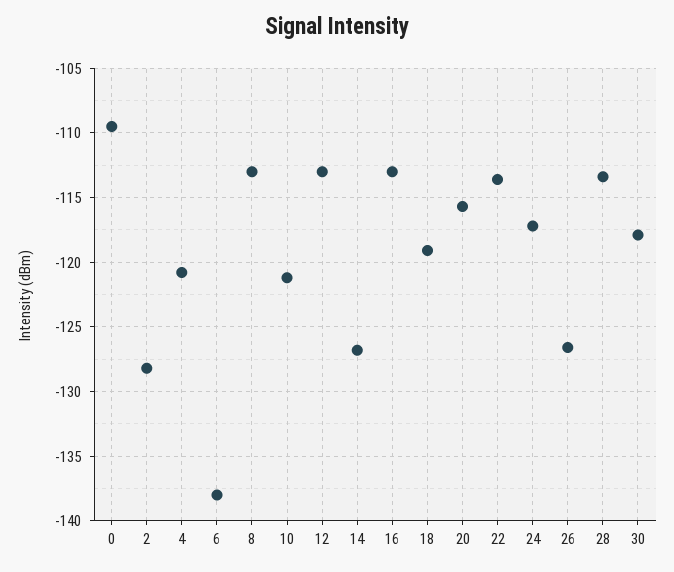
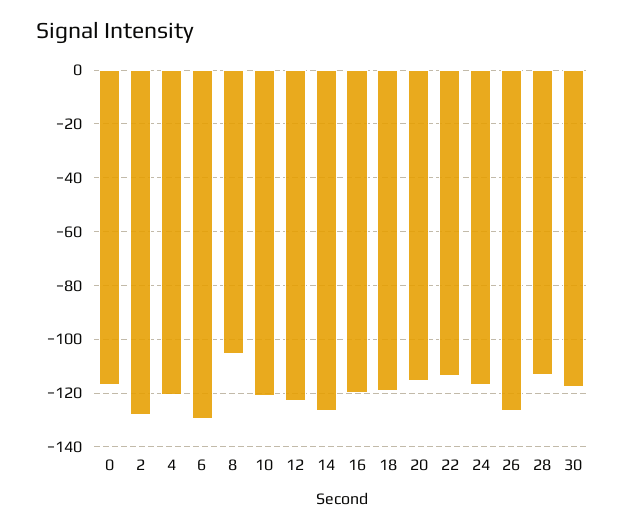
0: -109.5 -> -117.5
6: -138 -> -130
8: -113 -> -105
12: -113 -> -122.5
16: -113 -> -120

